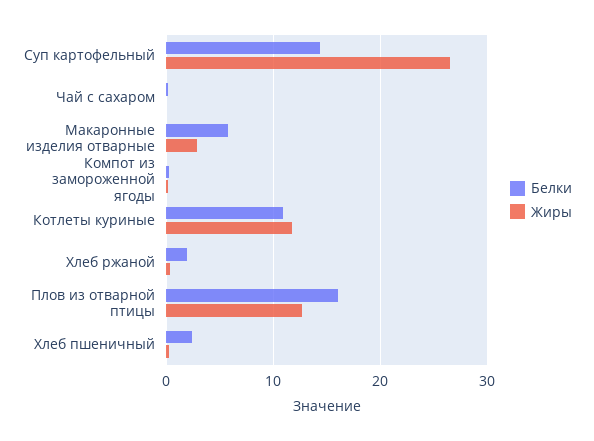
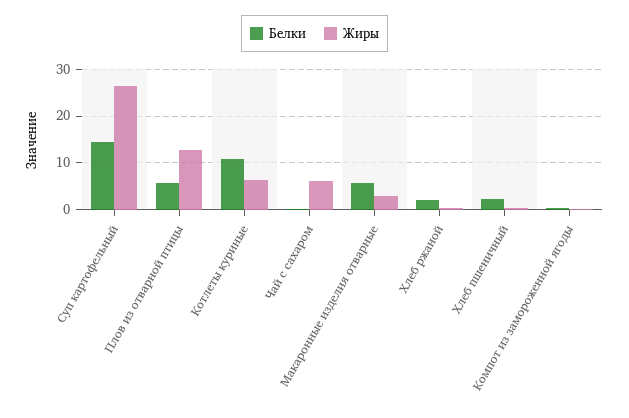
Жиры, Чай с сахаром: 0 -> 6
Жиры, Котлеты куриные: 12 -> 6
Белки, Плов из отварной птицы: 16 -> 6

